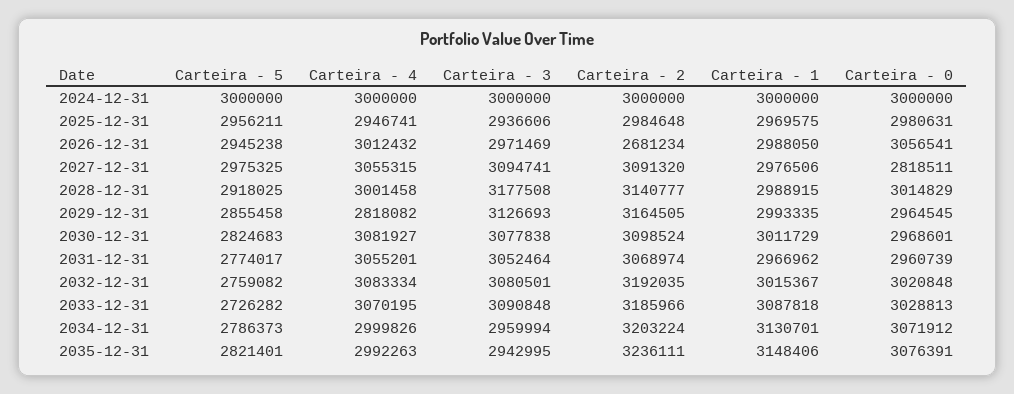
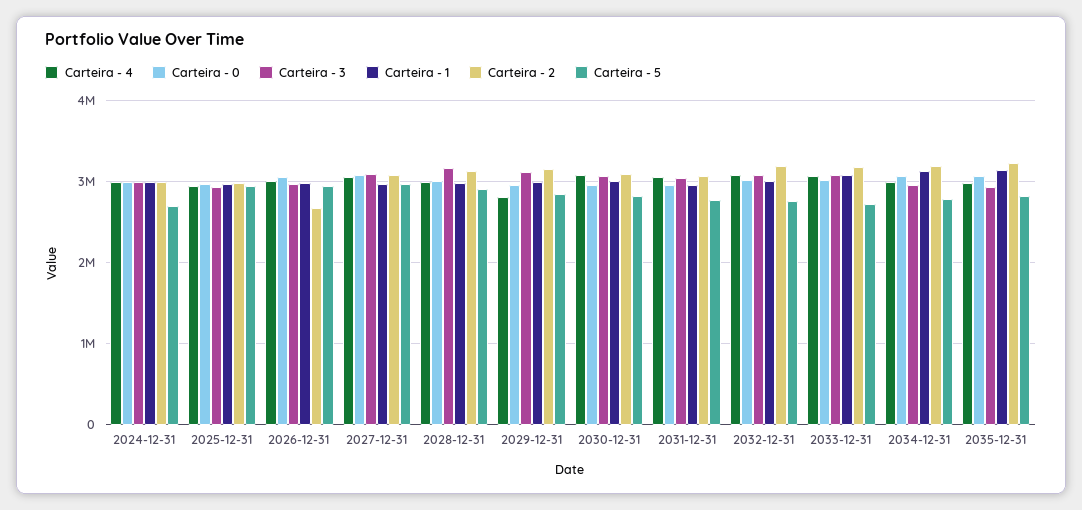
Carteira - 5, 2024-12-31: 3000000 -> 2700000
Carteira - 0, 2027-12-31: 2818511 -> 3100000

